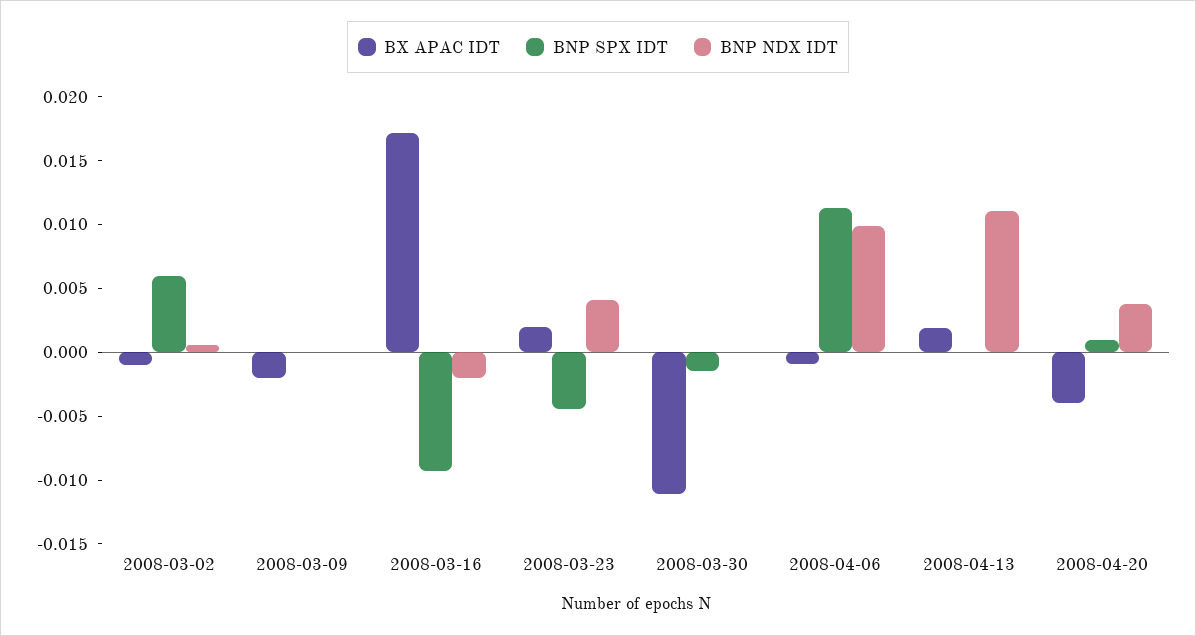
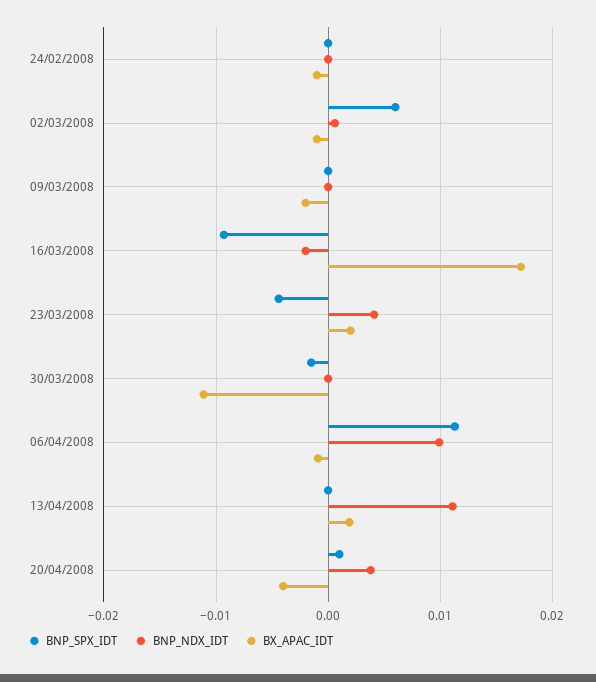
BNP SPX IDT, 24/02/2008: none -> 0
BNP NDX IDT, 24/02/2008: none -> 0
BX APAC IDT, 24/02/2008: none -> -0.001

